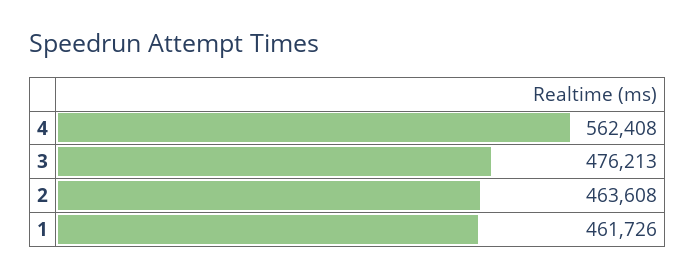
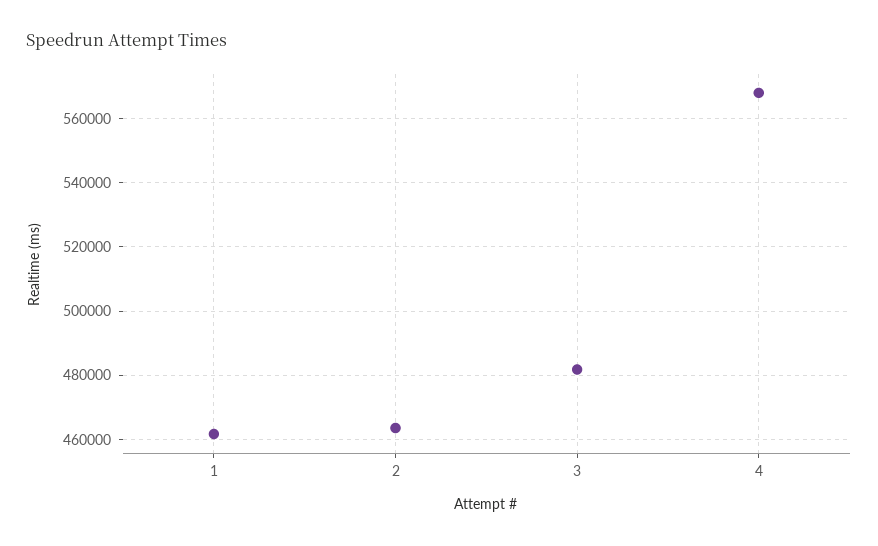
4: 562408 -> 568000
3: 476213 -> 482000

